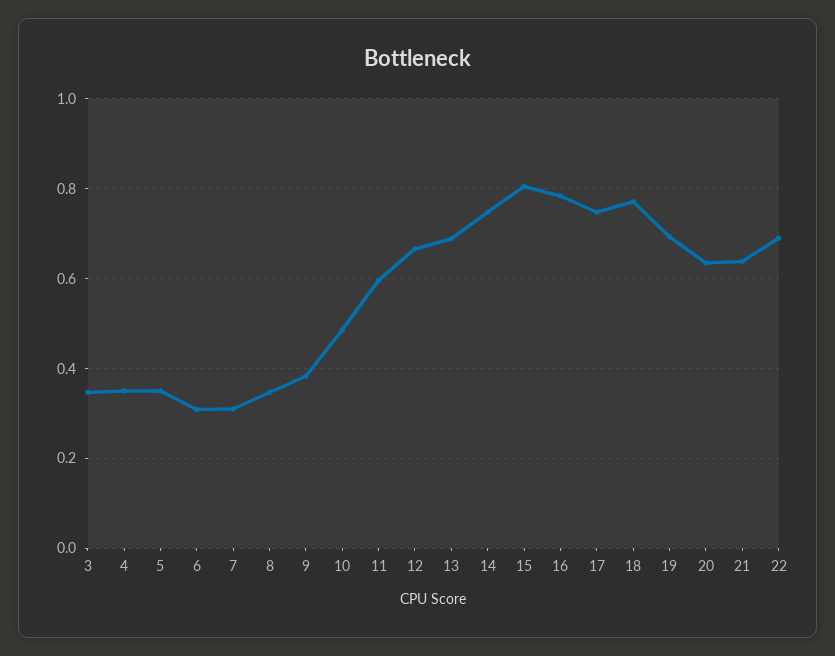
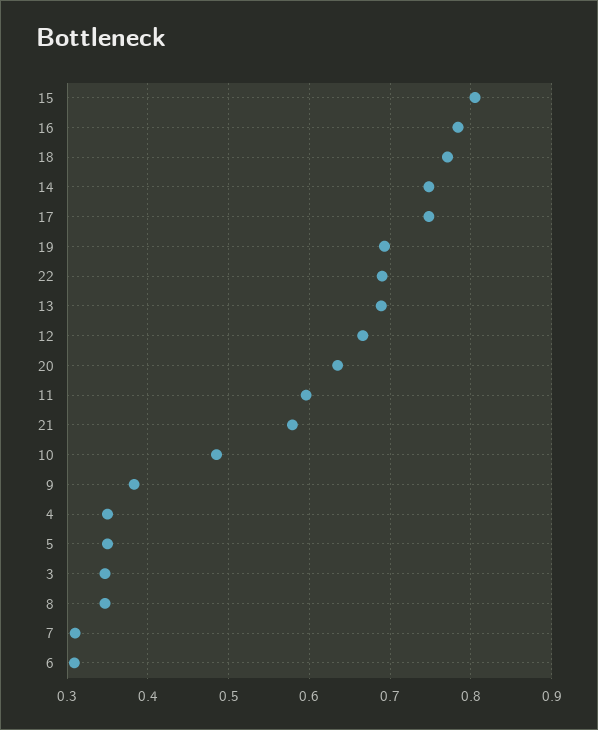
21: 0.64 -> 0.58

